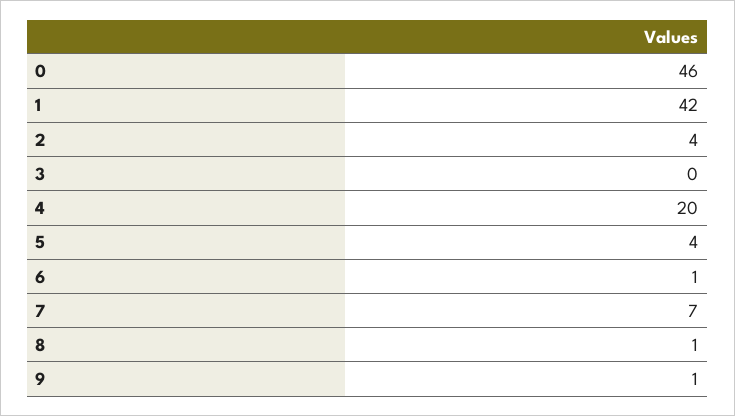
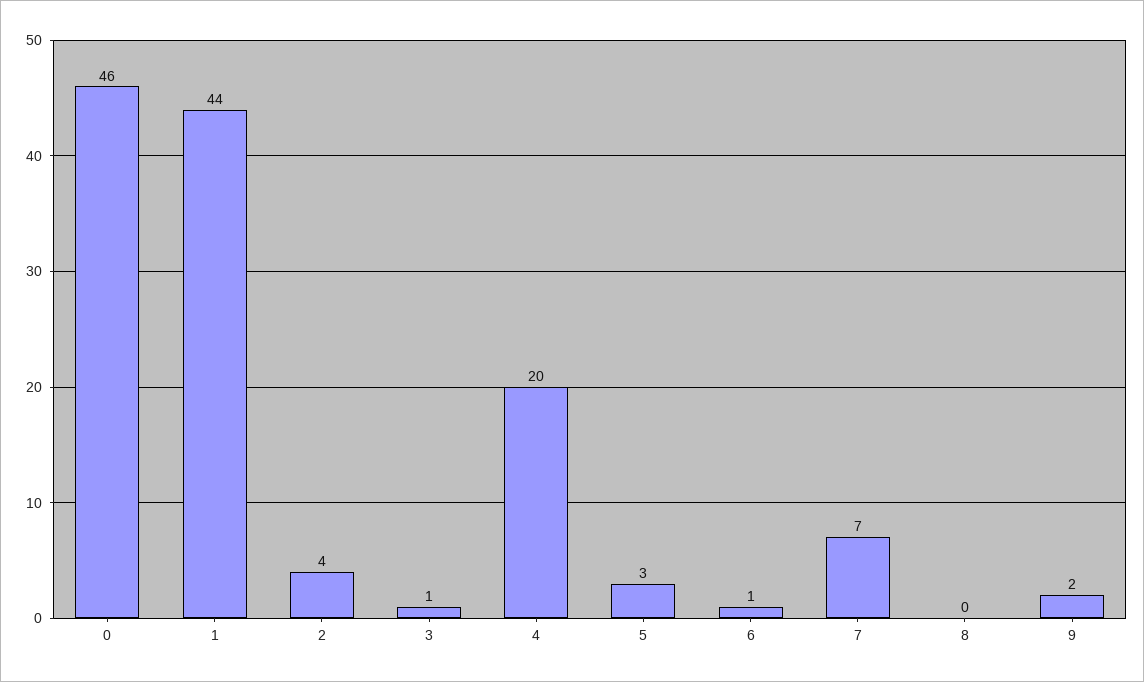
1: 42 -> 44
3: 0 -> 1
5: 4 -> 3
8: 1 -> 0
9: 1 -> 2

